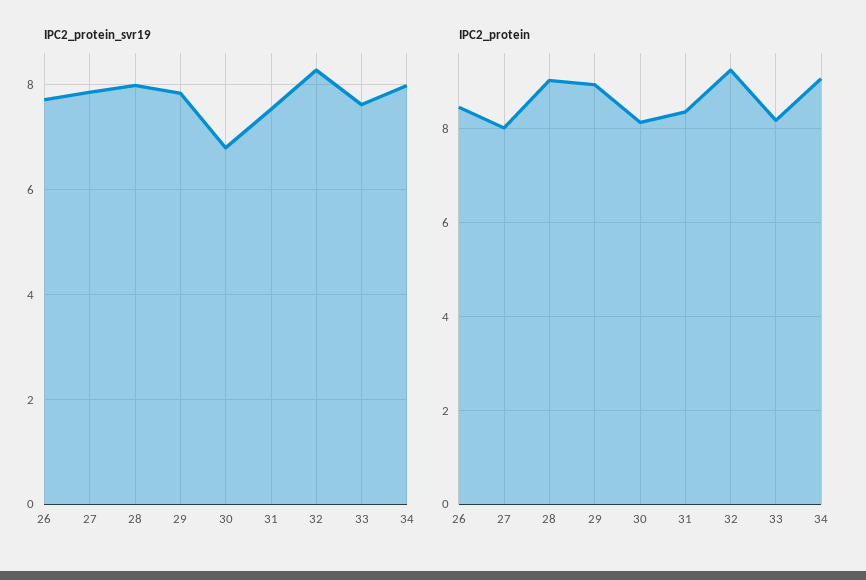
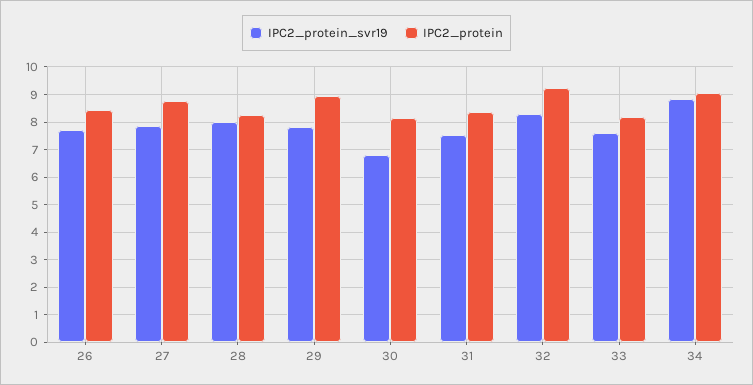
IPC2_protein_svr19, 34: 8 -> 8.75
IPC2_protein, 27: 8 -> 8.75
IPC2_protein, 28: 9 -> 8.25

